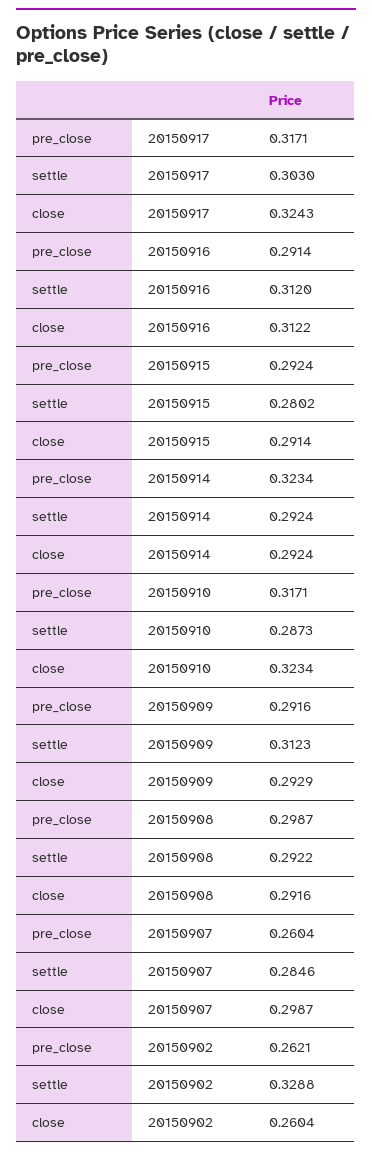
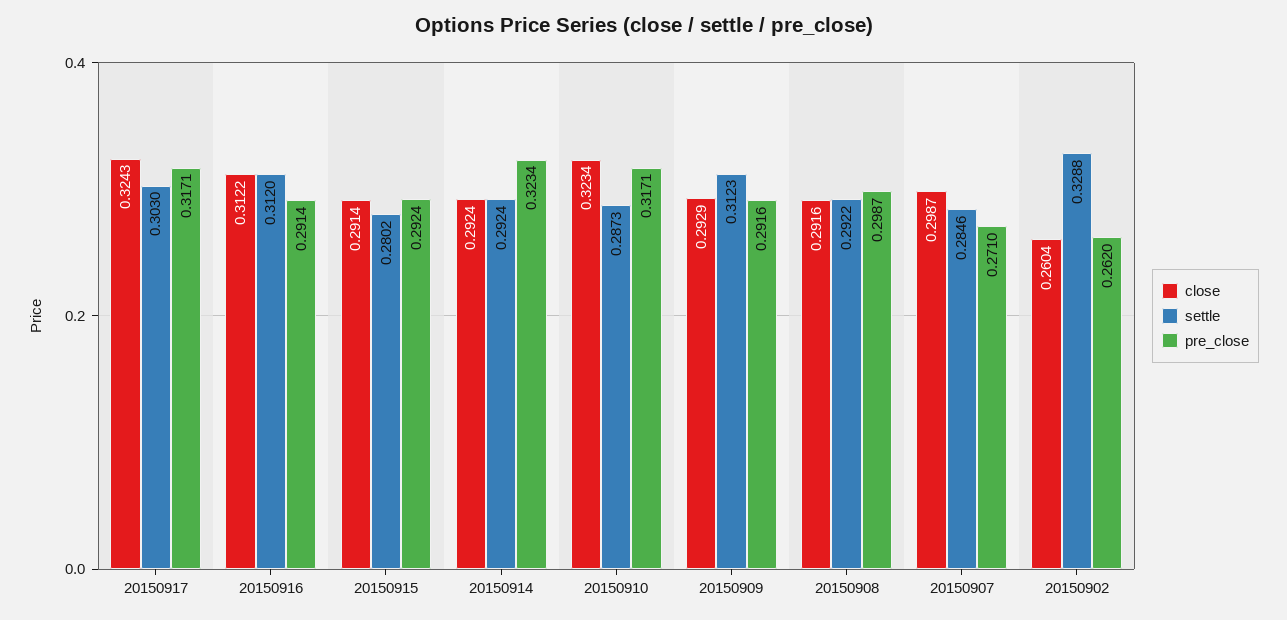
pre_close, 20150907: 0.2604 -> 0.271
pre_close, 20150902: 0.2621 -> 0.262

